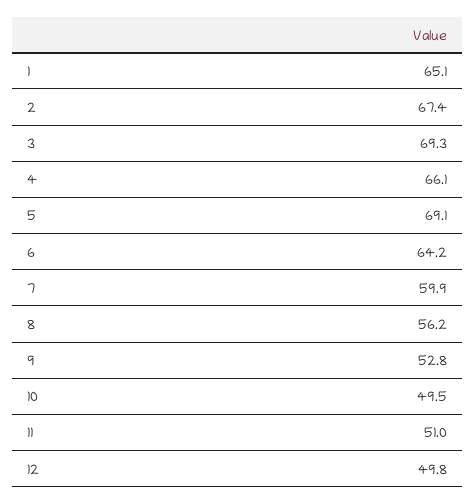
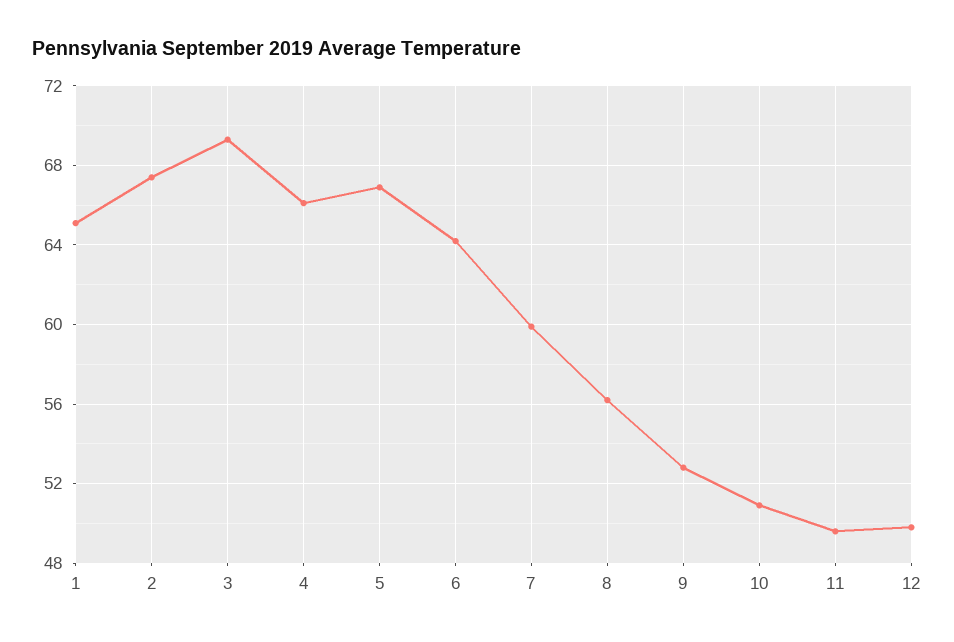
5: 69.1 -> 67
10: 49.5 -> 51
11: 51 -> 49.5

